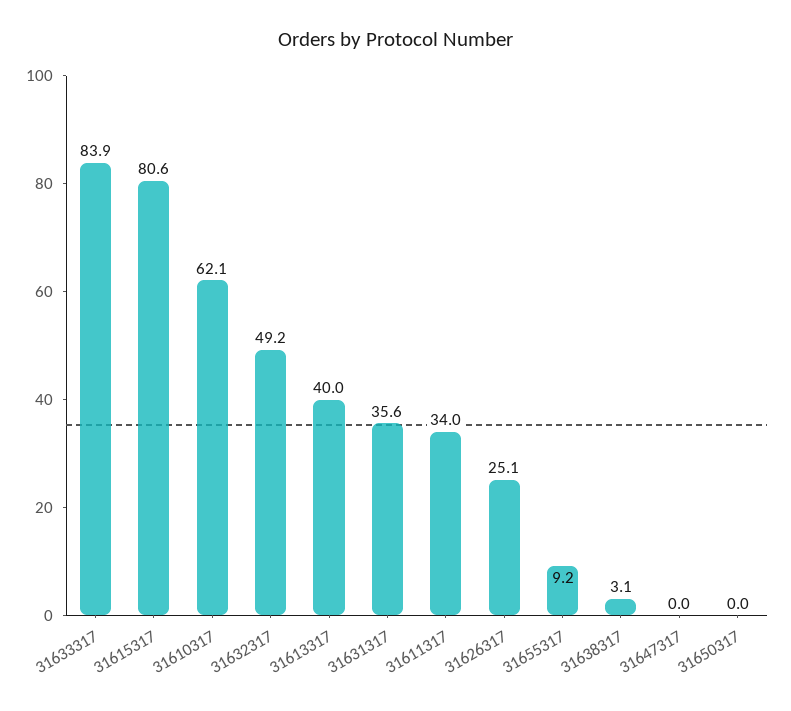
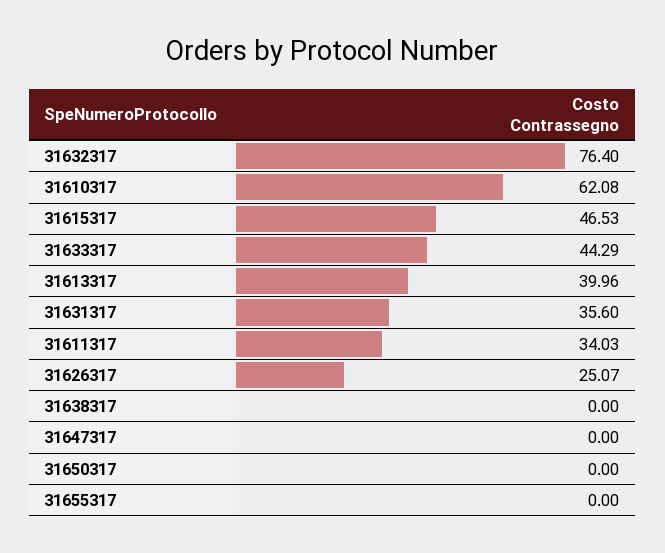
31633317: 83.9 -> 44.29
31615317: 80.6 -> 46.53
31632317: 49.2 -> 76.4
31655317: 9.2 -> 0
31638317: 3.1 -> 0

